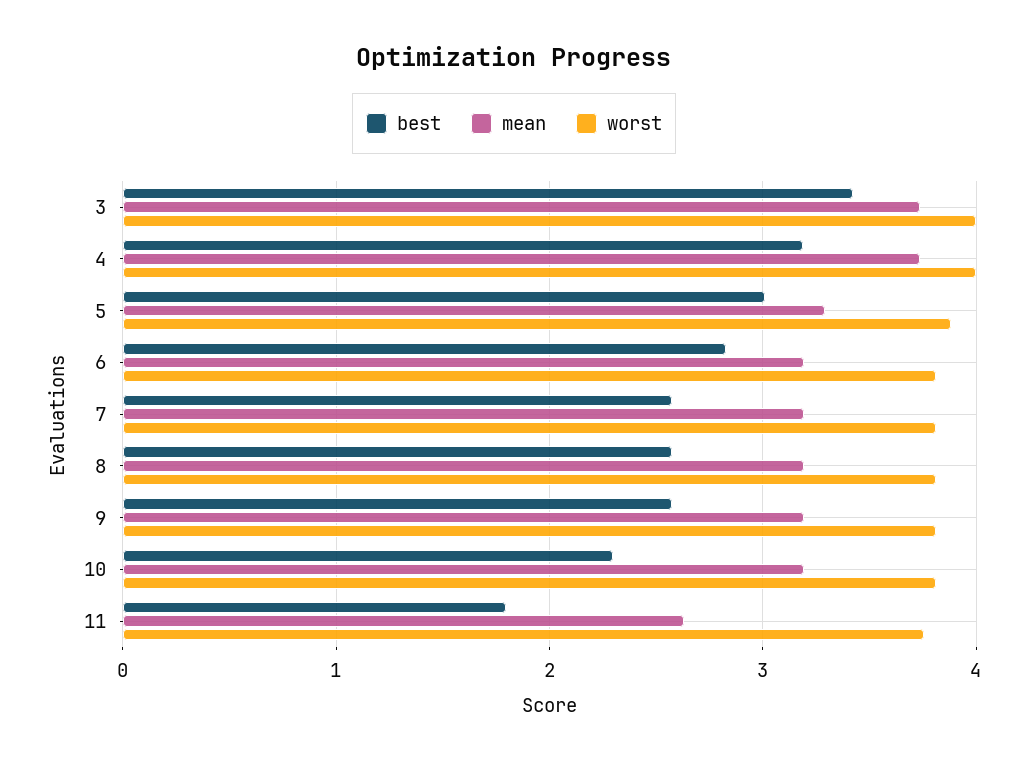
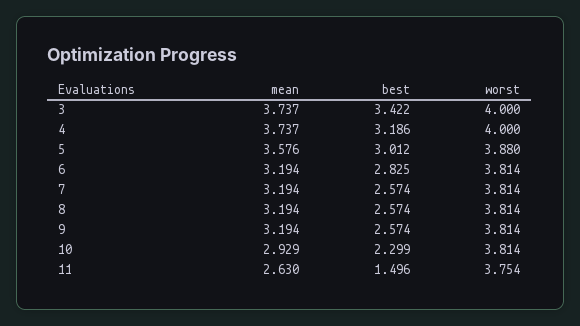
mean, 5: 3.3 -> 3.576
mean, 10: 3.2 -> 2.929
best, 11: 1.8 -> 1.496

